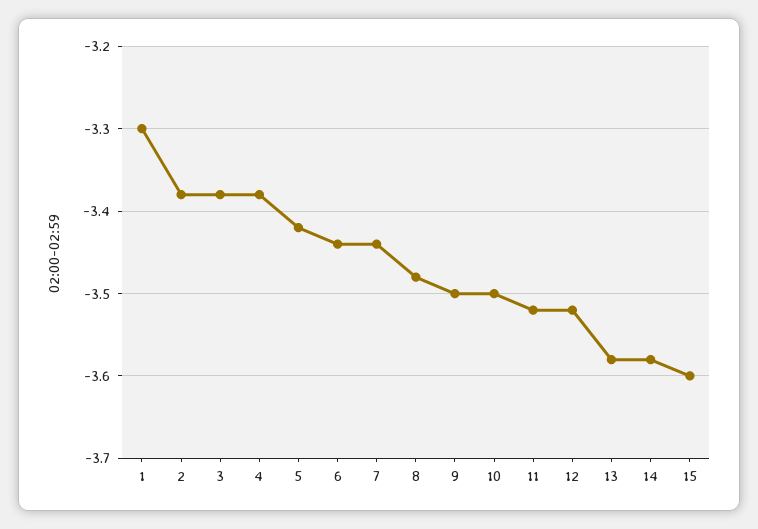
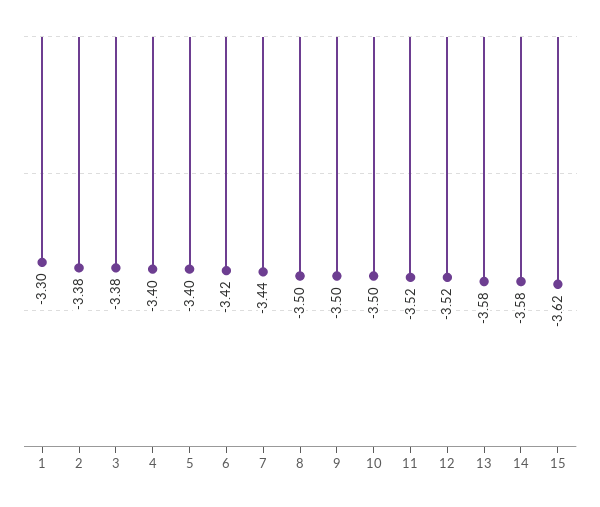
4: -3.38 -> -3.4
5: -3.42 -> -3.4
6: -3.44 -> -3.42
8: -3.48 -> -3.5
15: -3.6 -> -3.62

